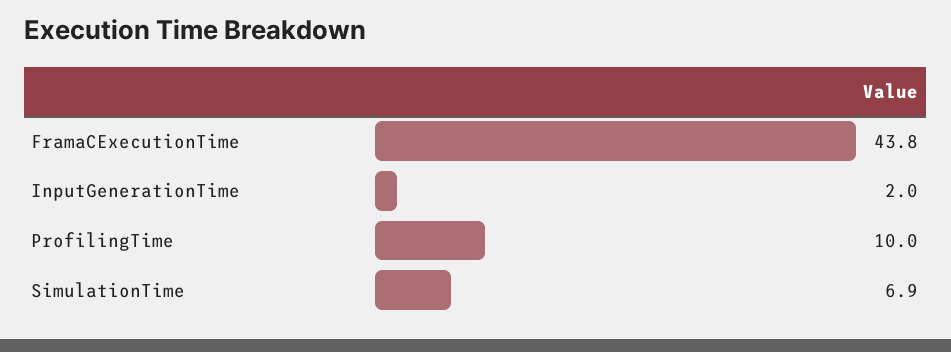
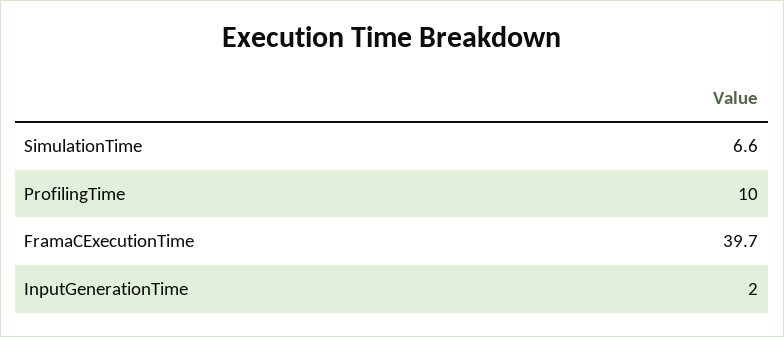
FramaCExecutionTime: 43.8 -> 39.7
SimulationTime: 6.9 -> 6.6

